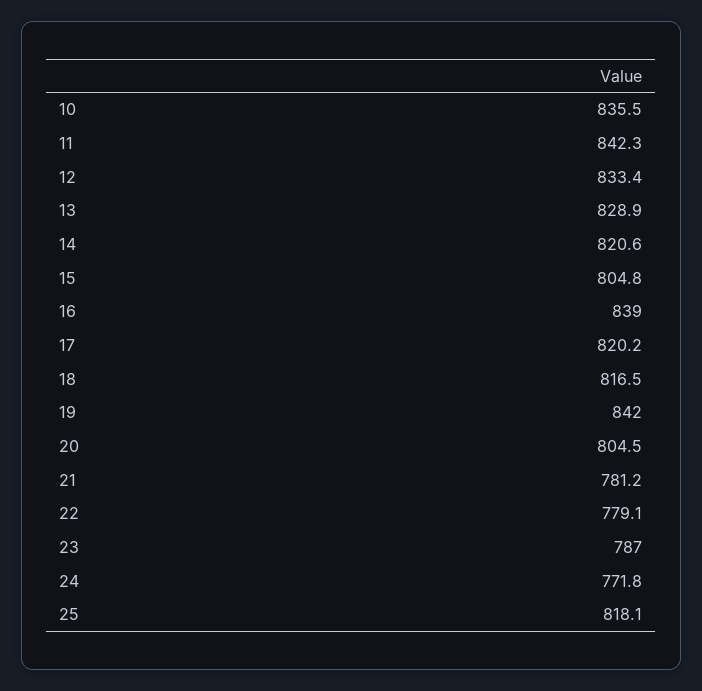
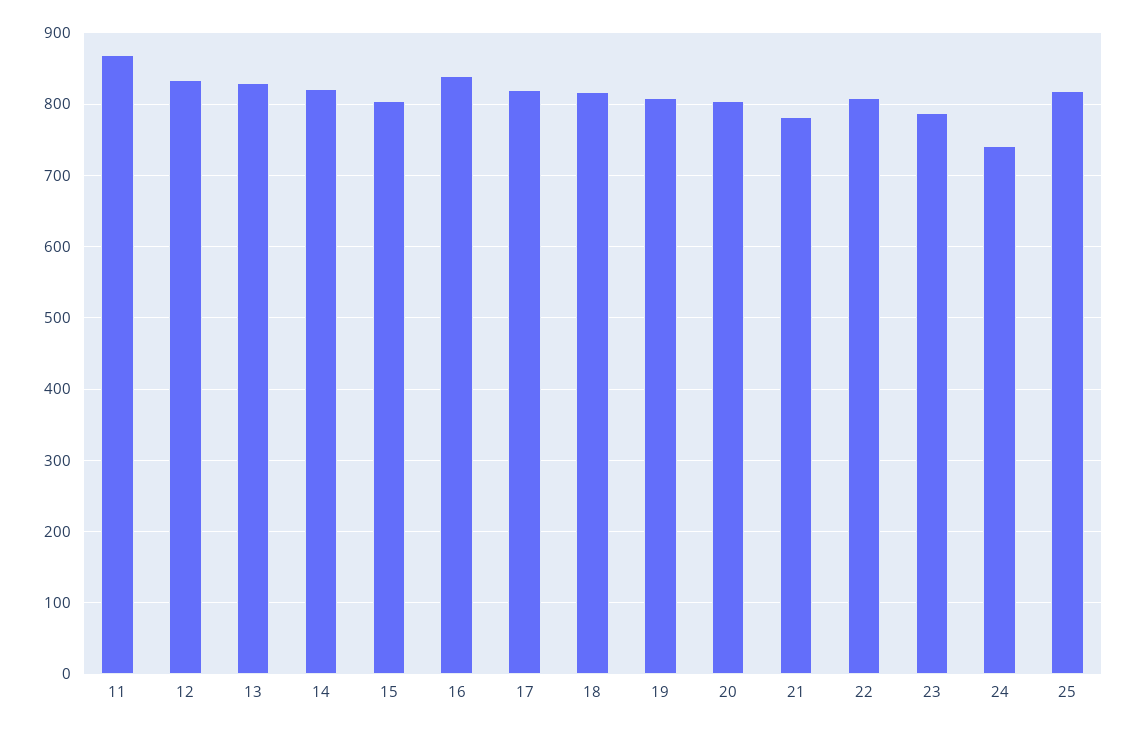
10: 835.5 -> none
11: 842.3 -> 870
19: 842 -> 810
22: 779.1 -> 810
24: 771.8 -> 740

